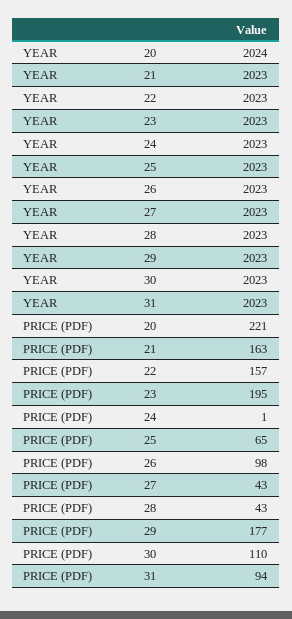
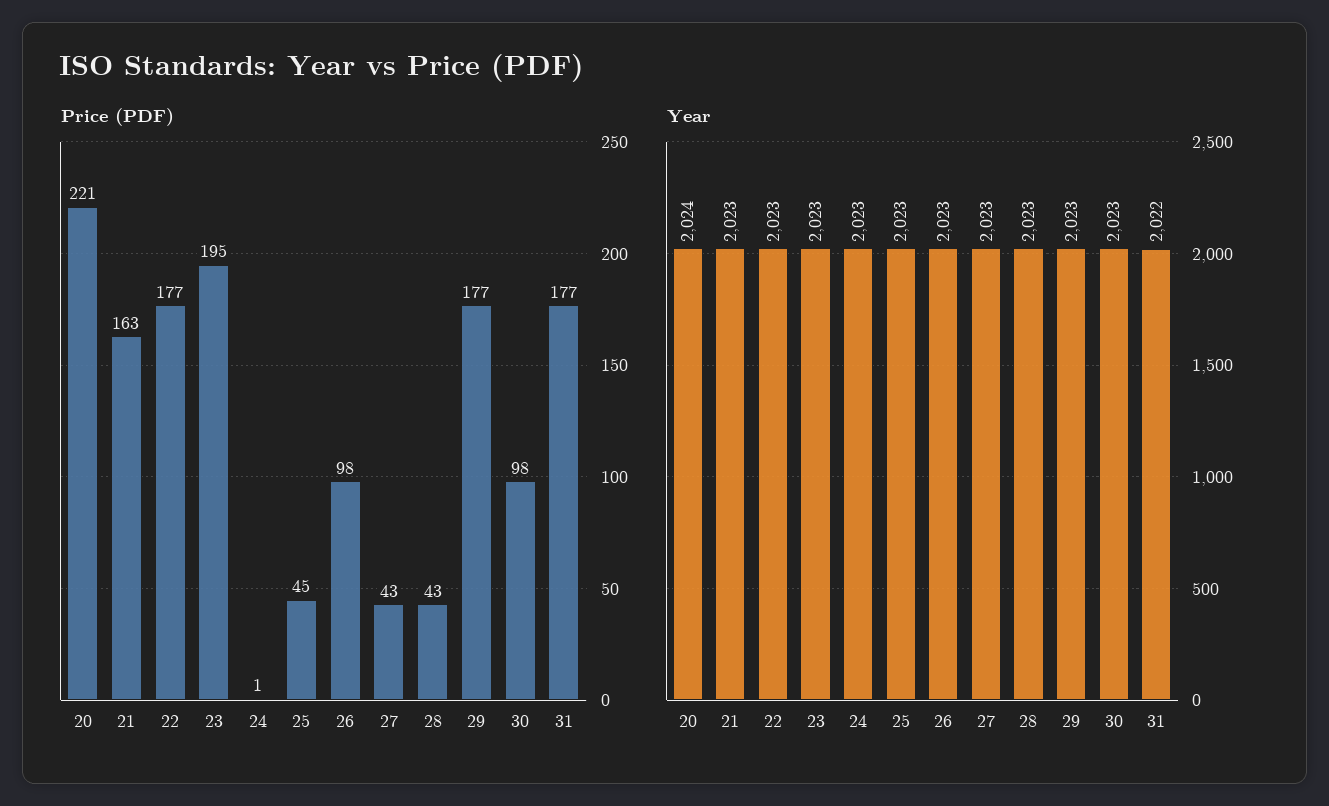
YEAR, 31: 2023 -> 2022
PRICE (PDF), 22: 157 -> 177
PRICE (PDF), 25: 65 -> 45
PRICE (PDF), 30: 110 -> 98
PRICE (PDF), 31: 94 -> 177

